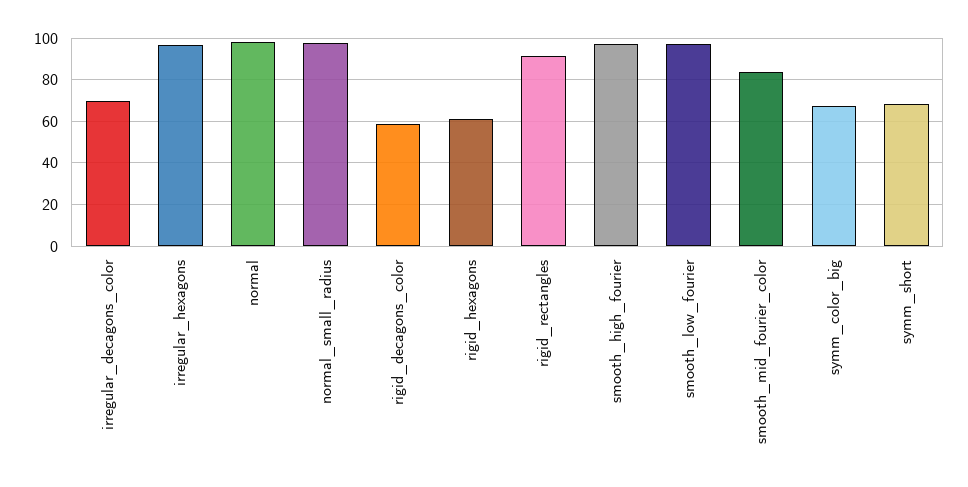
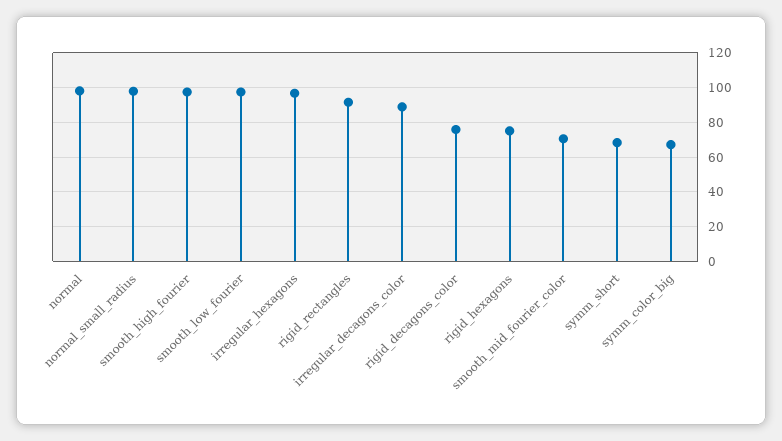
irregular_decagons_color: 70 -> 90
rigid_decagons_color: 60 -> 75
rigid_hexagons: 60 -> 75
smooth_mid_fourier_color: 85 -> 70

